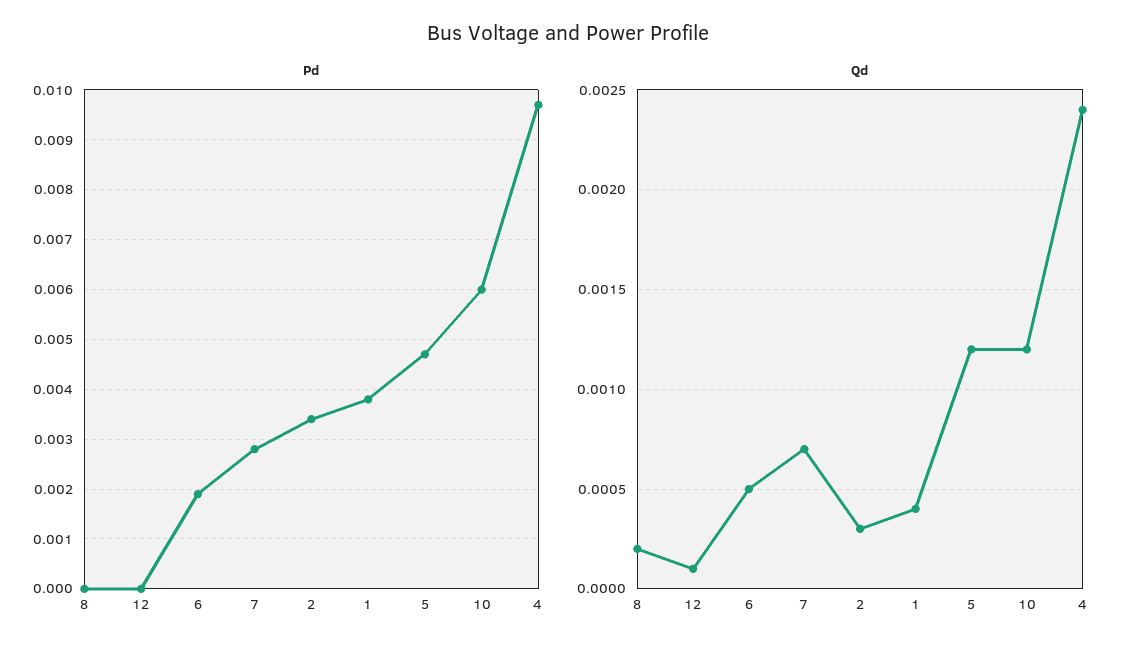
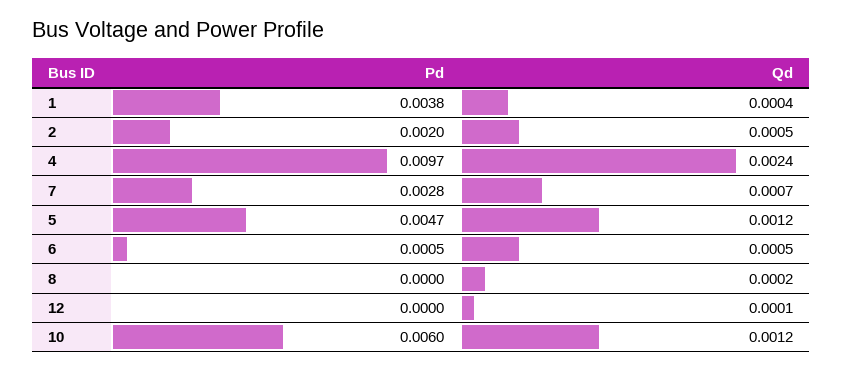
Pd, 6: 0.002 -> 0.0005
Pd, 2: 0.0035 -> 0.002
Qd, 2: 0.0003 -> 0.0005

